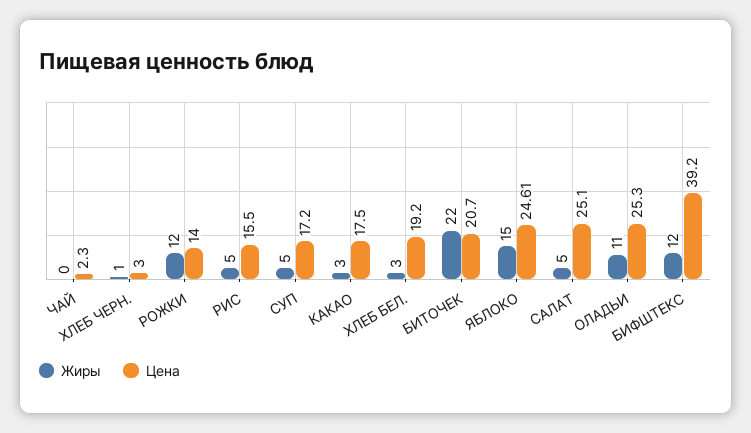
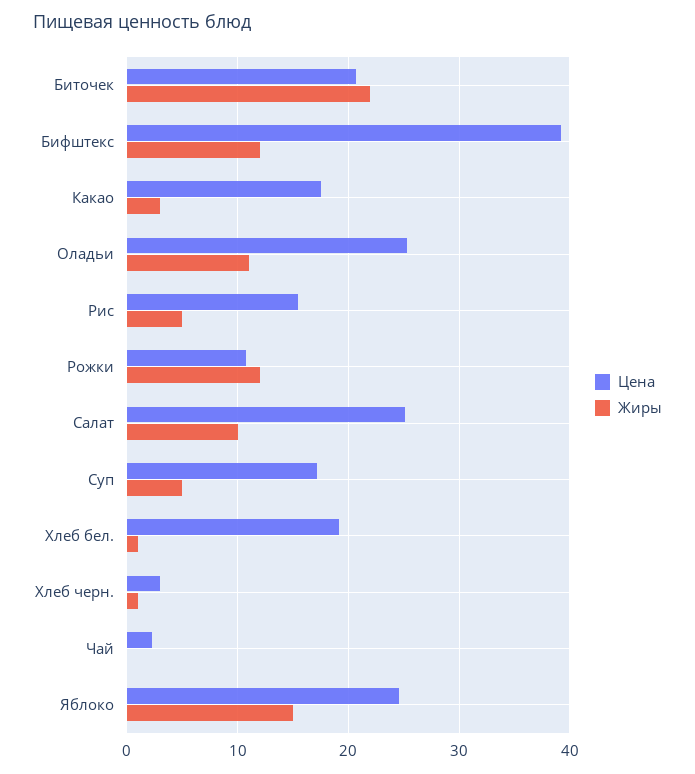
Цена, РОЖКИ: 14 -> 11
Жиры, ХЛЕБ БЕЛ.: 3 -> 1
Жиры, САЛАТ: 5 -> 10

